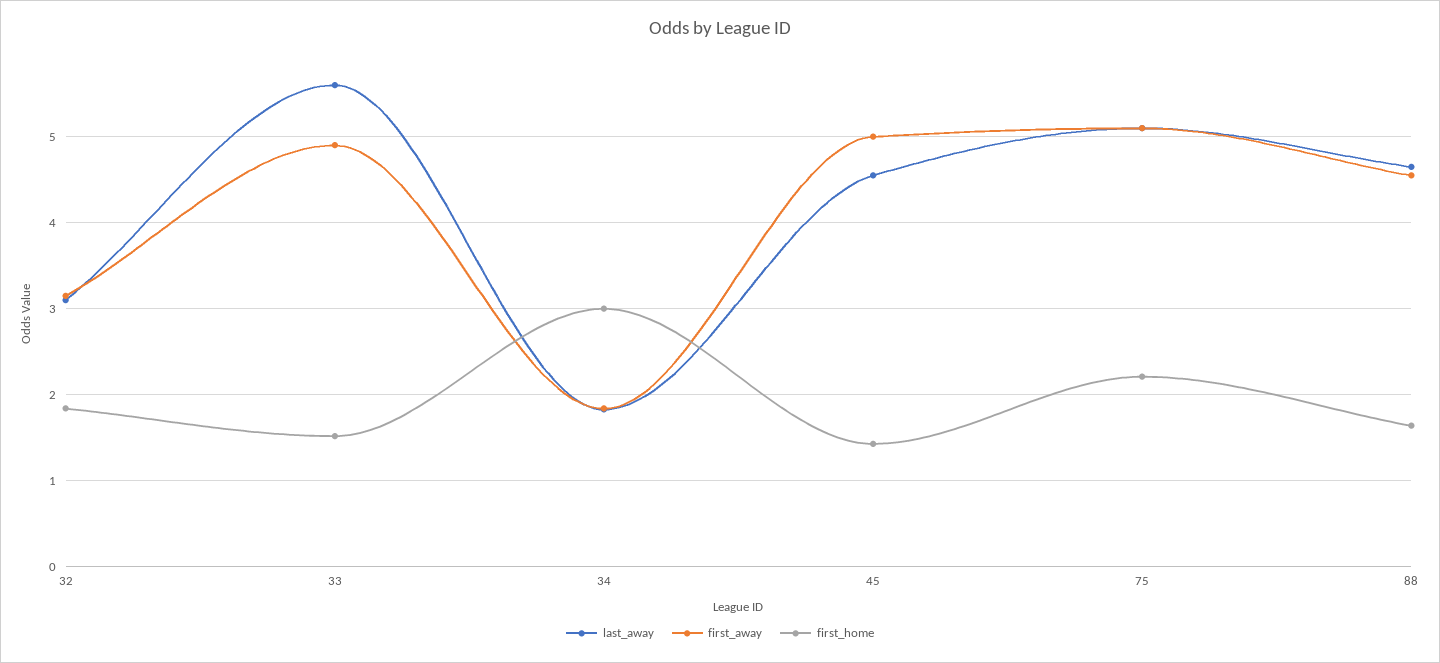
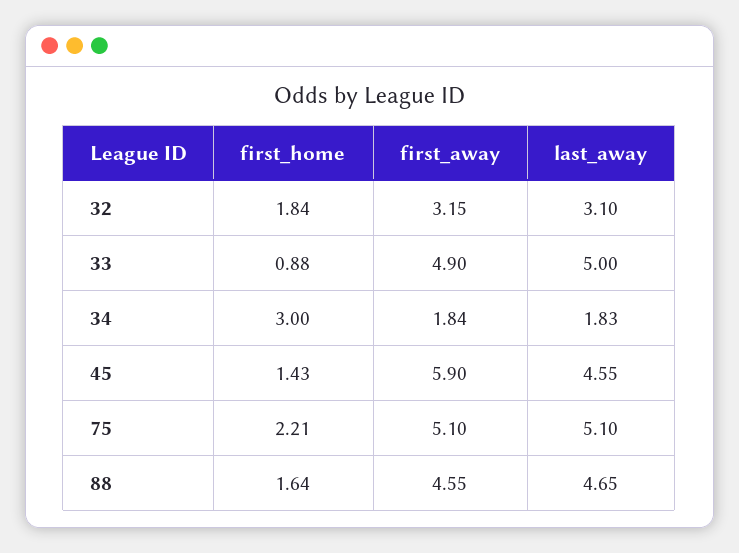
last_away, 33: 5.6 -> 5
first_home, 33: 1.5 -> 0.88
first_away, 45: 5 -> 5.9

